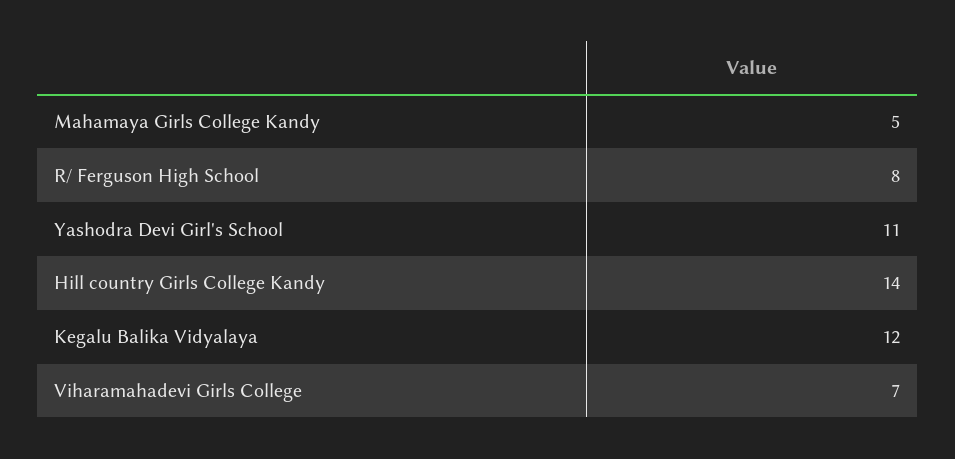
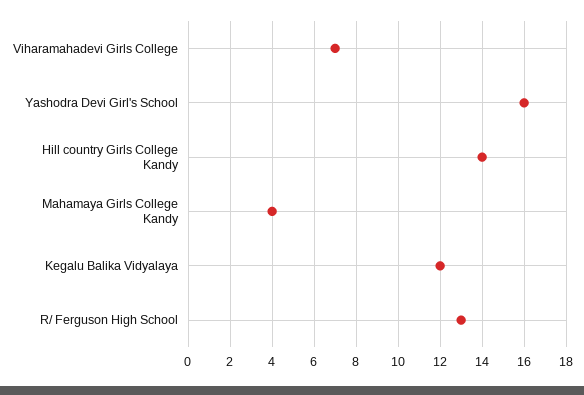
Mahamaya Girls College Kandy: 5 -> 4
R/ Ferguson High School: 8 -> 13
Yashodra Devi Girl's School: 11 -> 16

